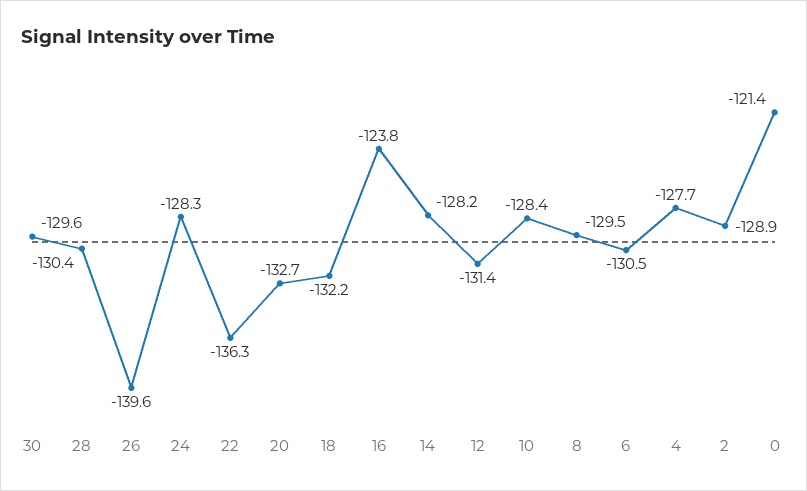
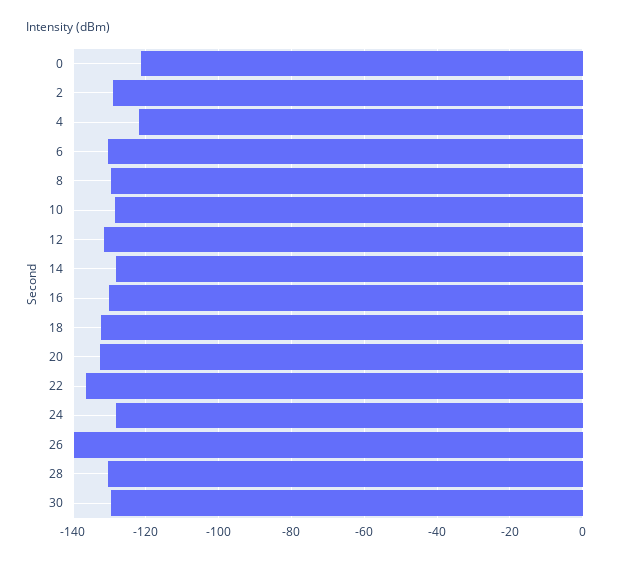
16: -123.8 -> -130
4: -127.7 -> -122

